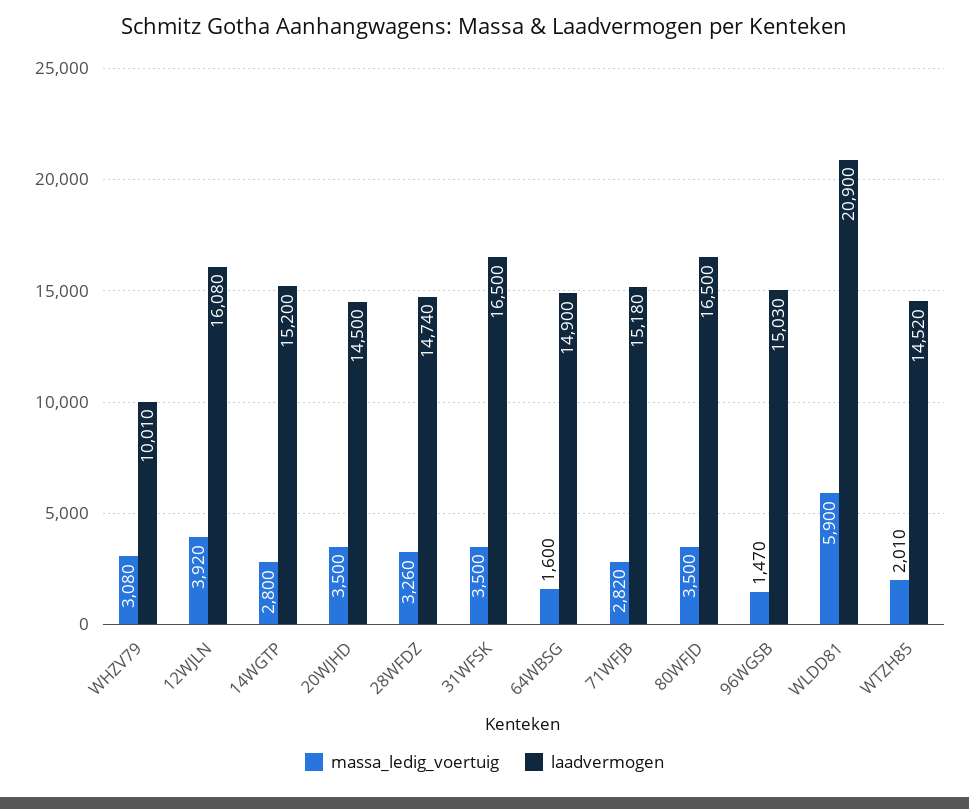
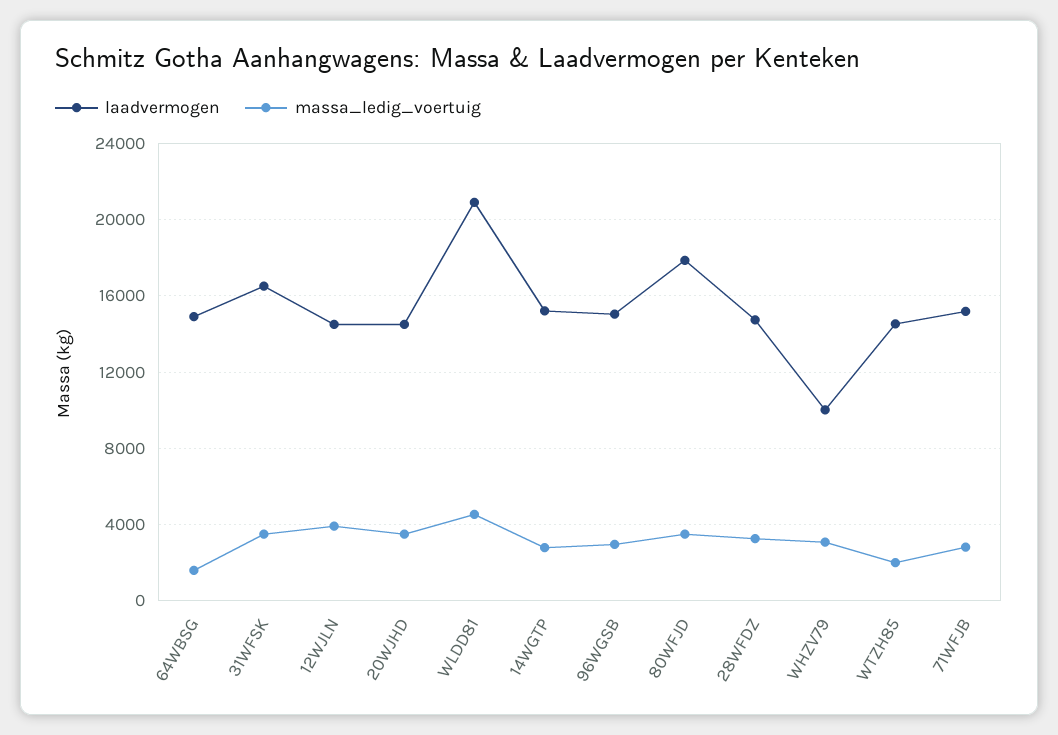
laadvermogen, 12WJLN: 16080 -> 14500
laadvermogen, 80WFJD: 16500 -> 18000
massa_ledig_voertuig, 96WGSB: 1470 -> 3000
massa_ledig_voertuig, WLDD81: 5900 -> 4500

